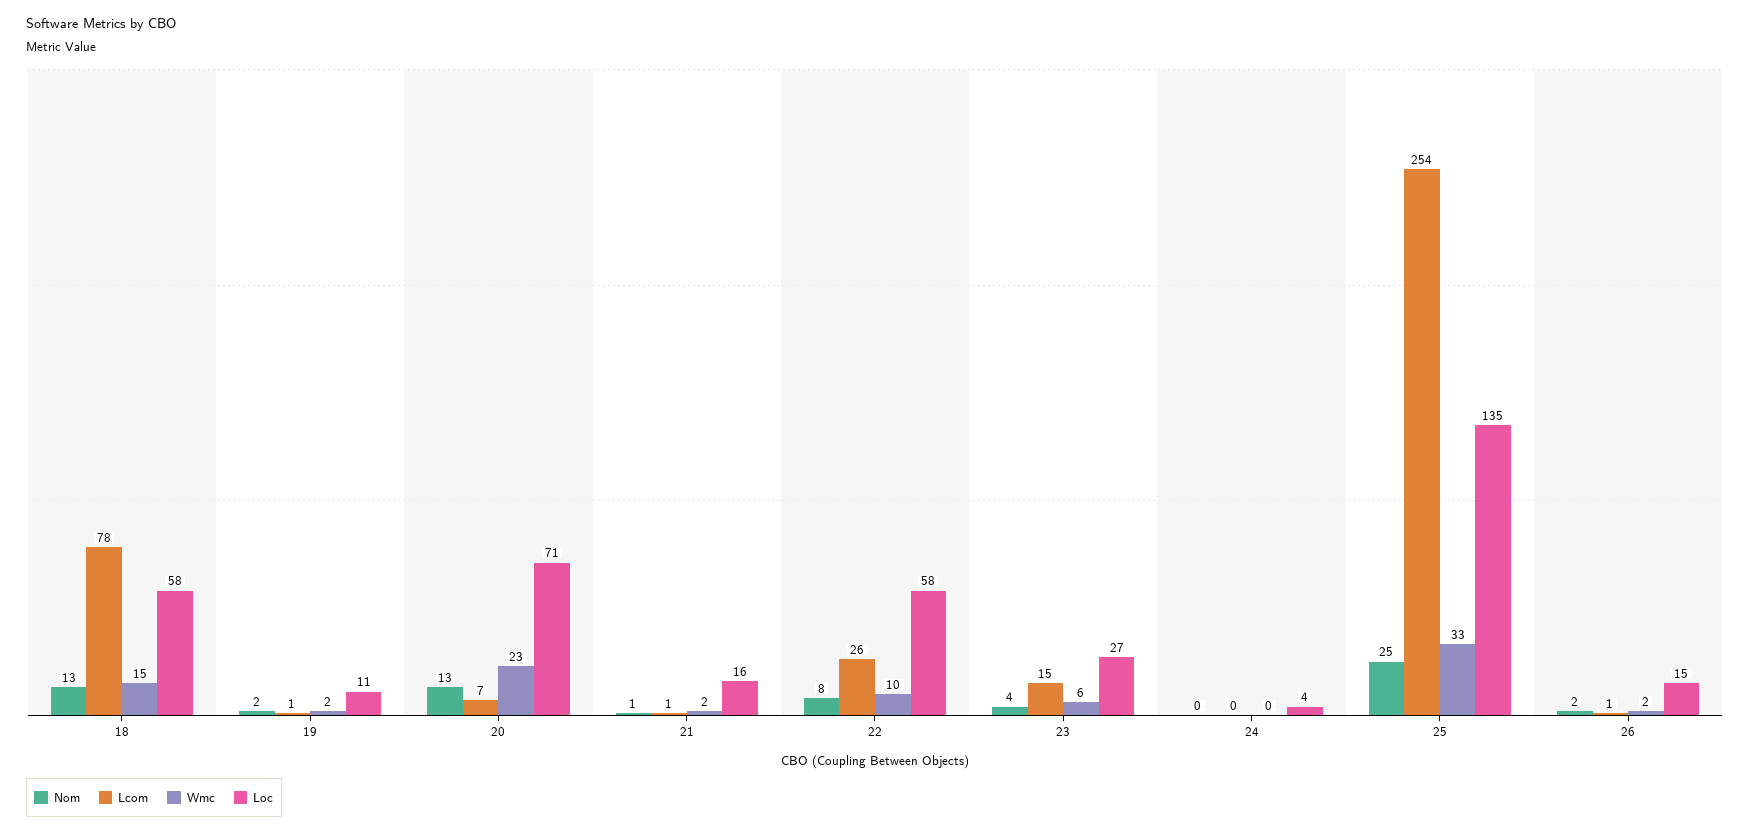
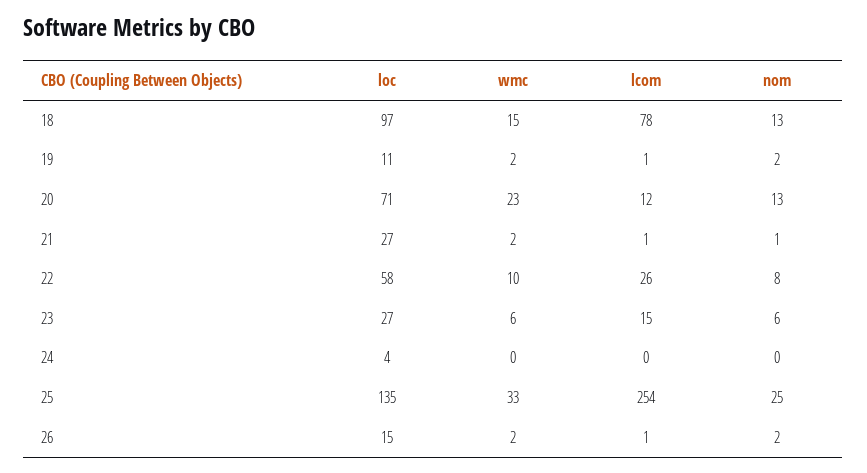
Loc, 18: 58 -> 97
Lcom, 20: 7 -> 12
Loc, 21: 16 -> 27
Nom, 23: 4 -> 6

